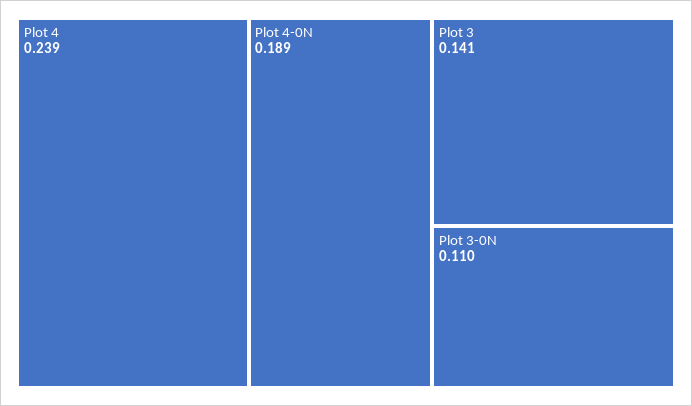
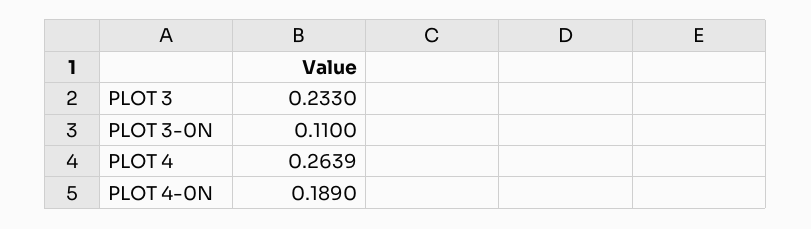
Plot 4: 0.239 -> 0.2639
Plot 3: 0.141 -> 0.233

